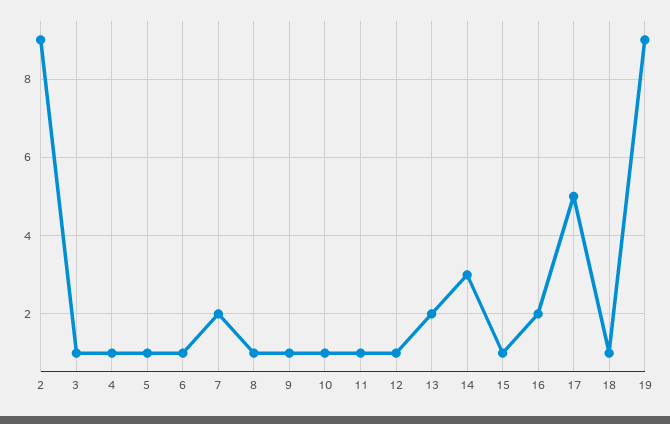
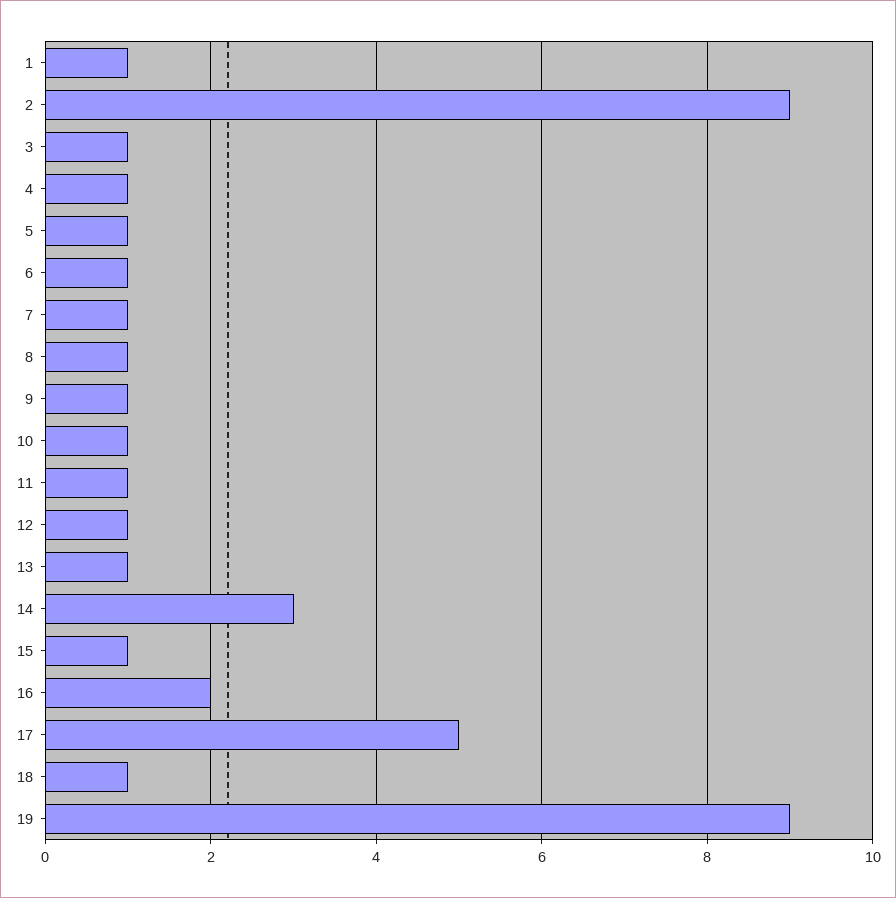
7: 2 -> 1
13: 2 -> 1
1: none -> 1

